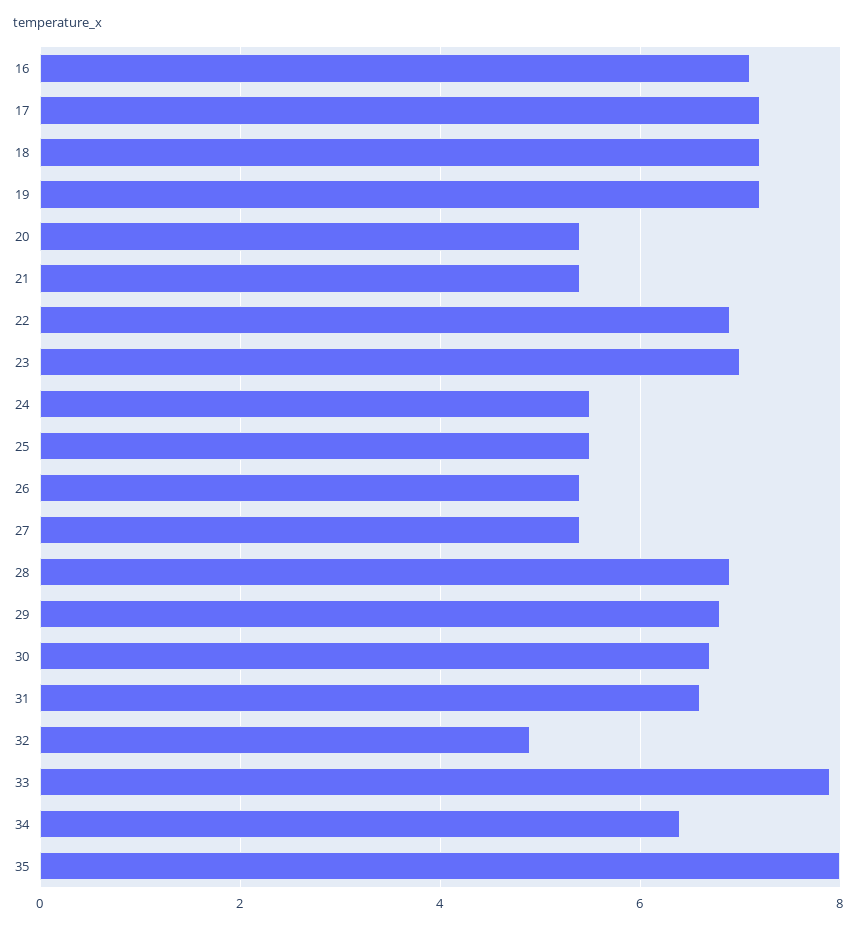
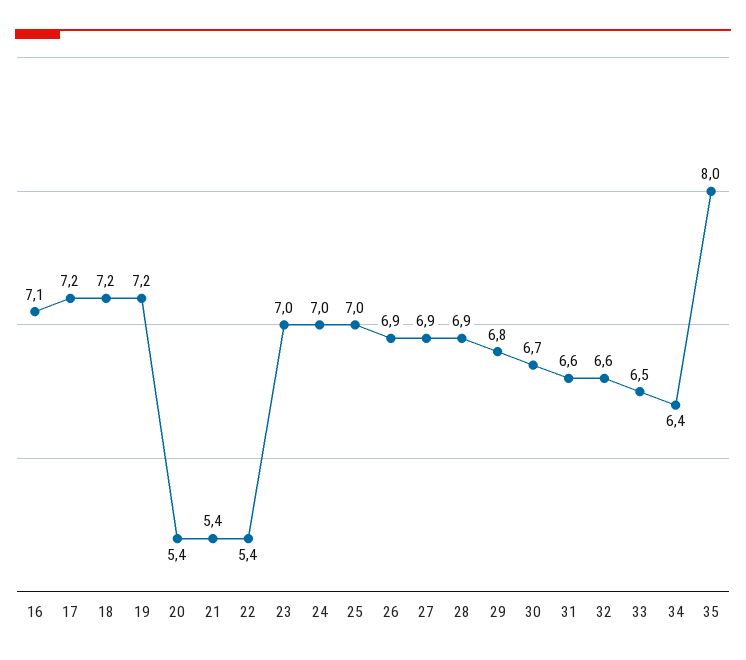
22: 7 -> 5.4
24: 5.5 -> 7
25: 5.5 -> 7
26: 5.5 -> 6.9
27: 5.5 -> 6.9
32: 5 -> 6.6
33: 8 -> 6.5

